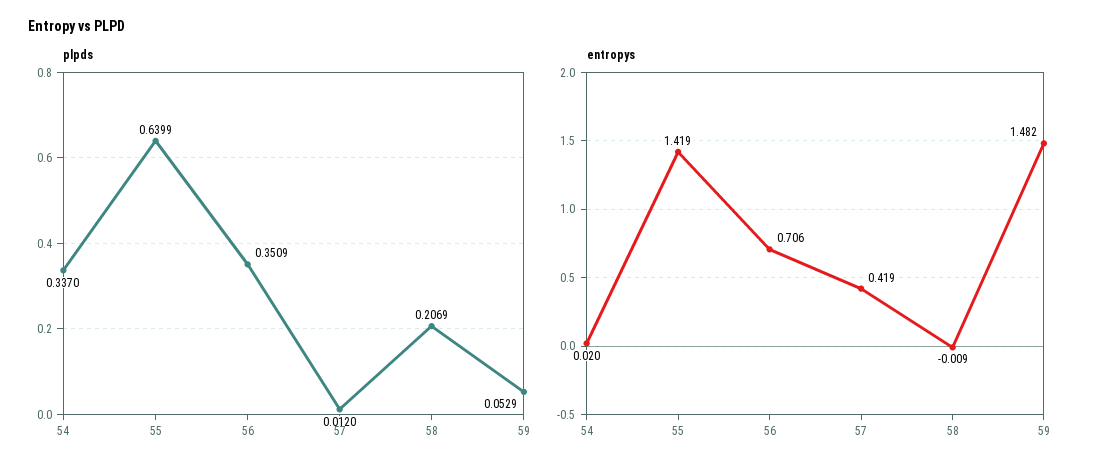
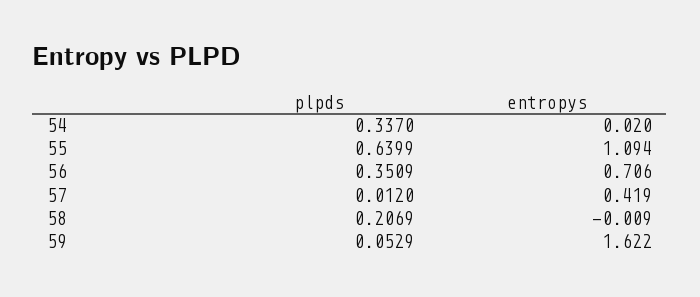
entropys, 55: 1.419 -> 1.094
entropys, 59: 1.482 -> 1.622

